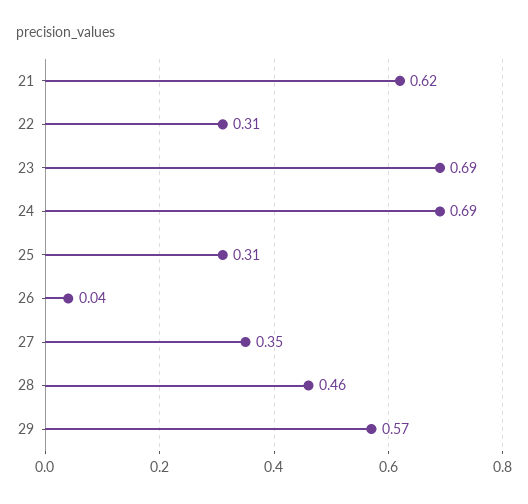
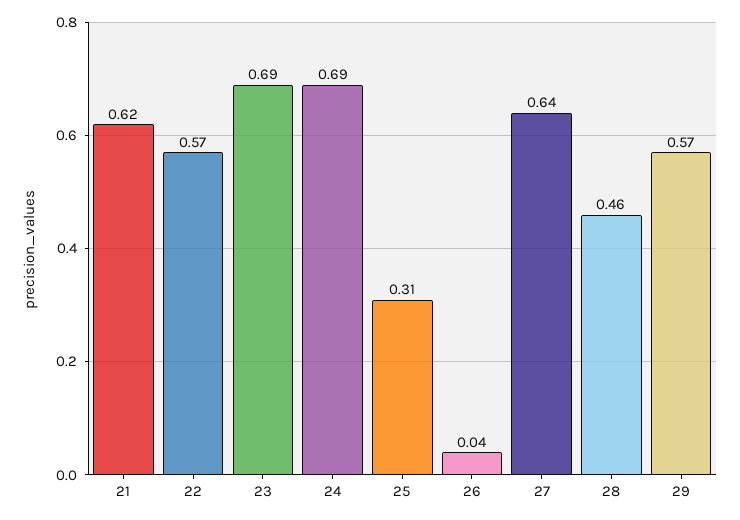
22: 0.31 -> 0.57
27: 0.35 -> 0.64

